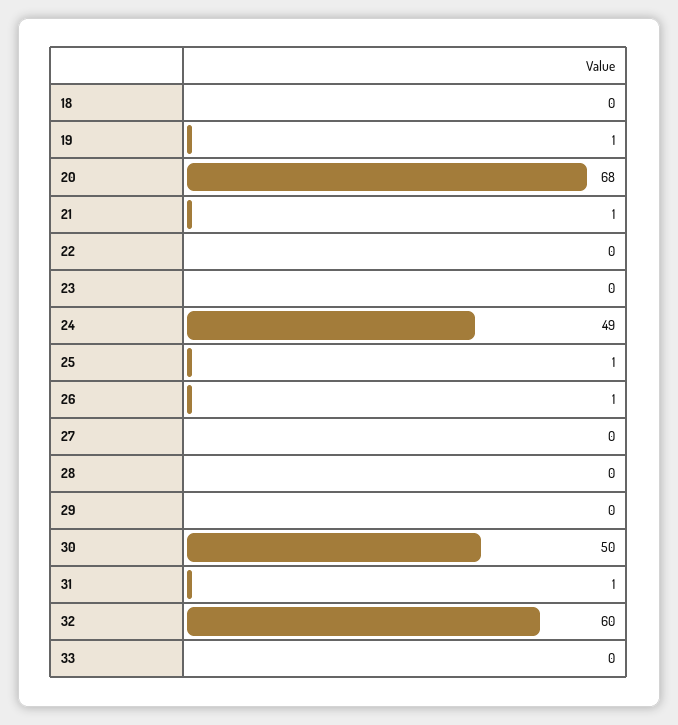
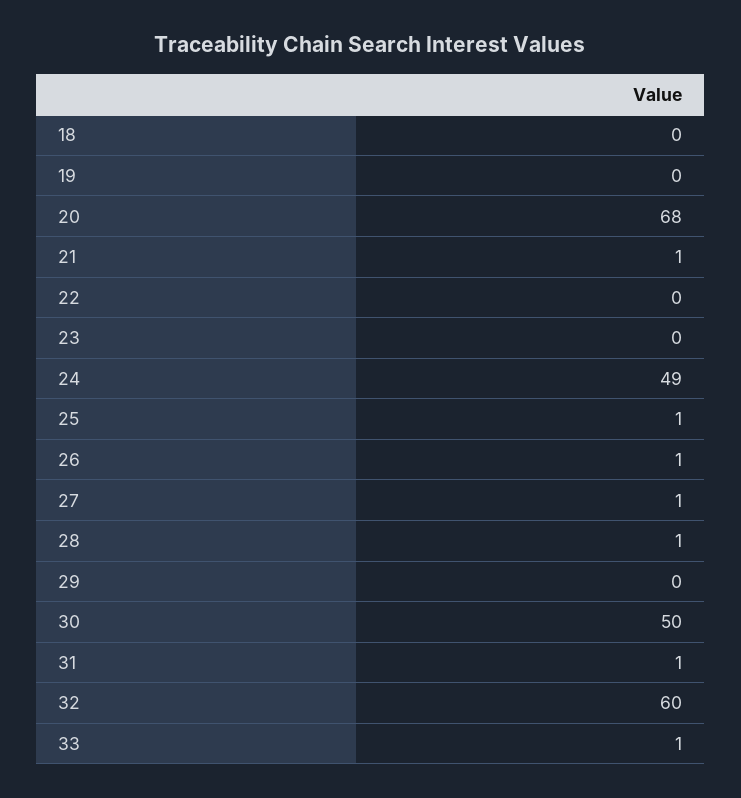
19: 1 -> 0
27: 0 -> 1
28: 0 -> 1
33: 0 -> 1

